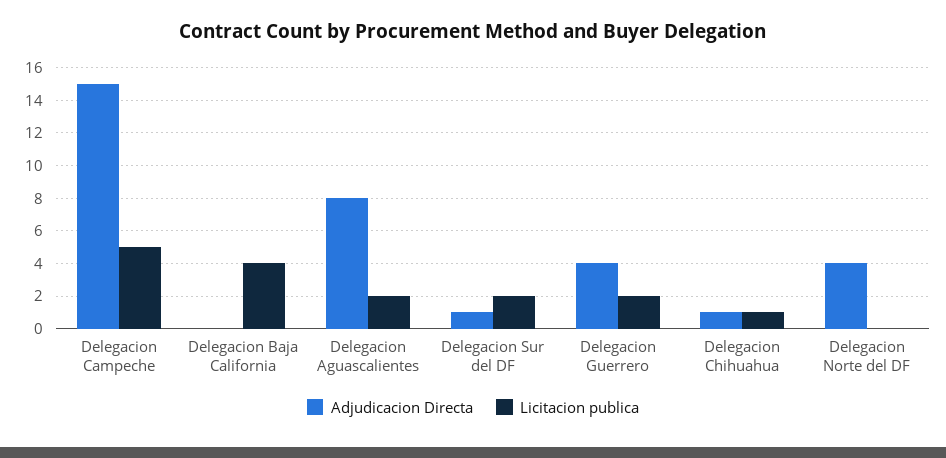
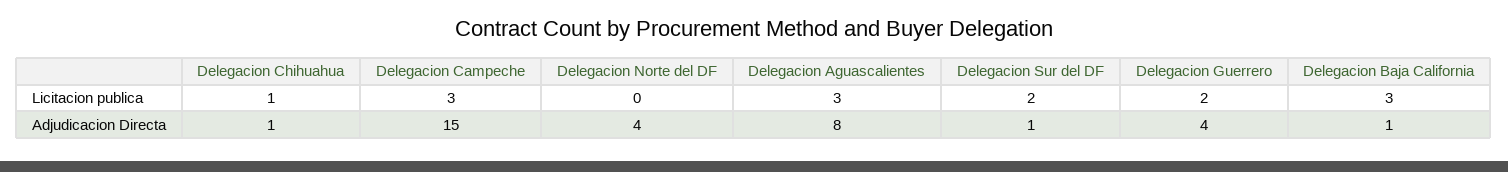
Licitacion publica, Delegacion Campeche: 5 -> 3
Adjudicacion Directa, Delegacion Baja California: 0 -> 1
Licitacion publica, Delegacion Baja California: 4 -> 3
Licitacion publica, Delegacion Aguascalientes: 2 -> 3

